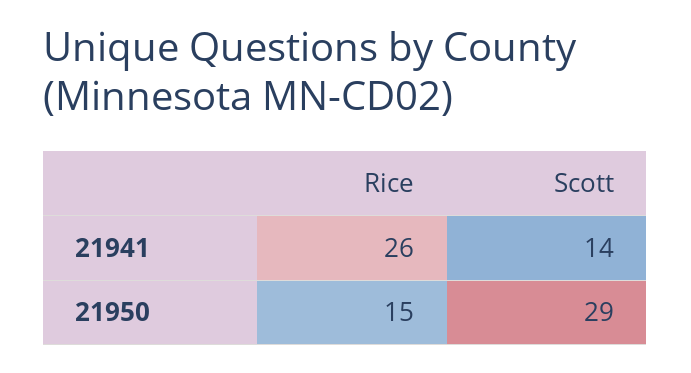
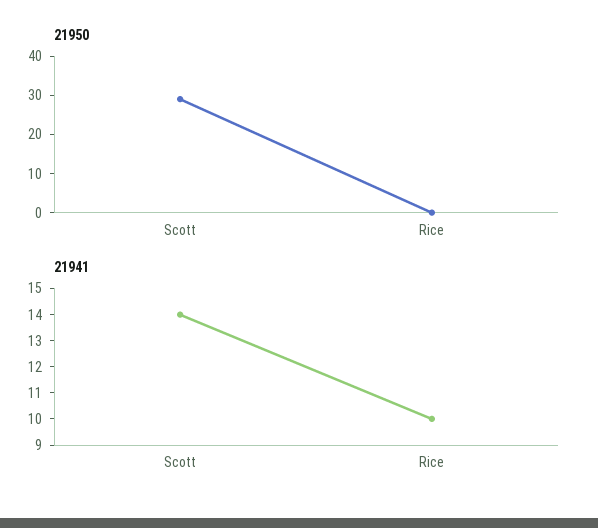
21941, Rice: 26 -> 10
21950, Rice: 15 -> 0

